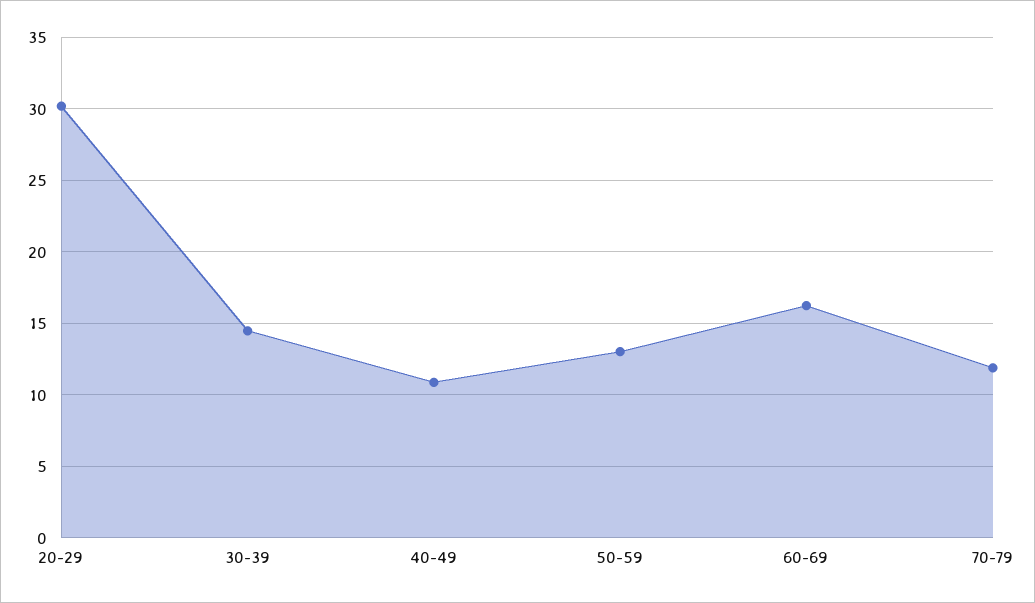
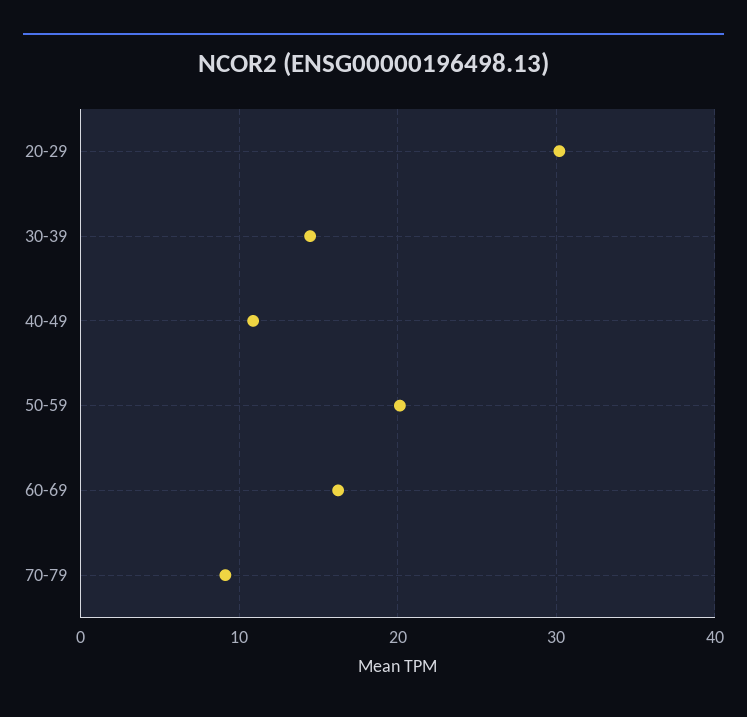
50-59: 13 -> 20
70-79: 12 -> 9

